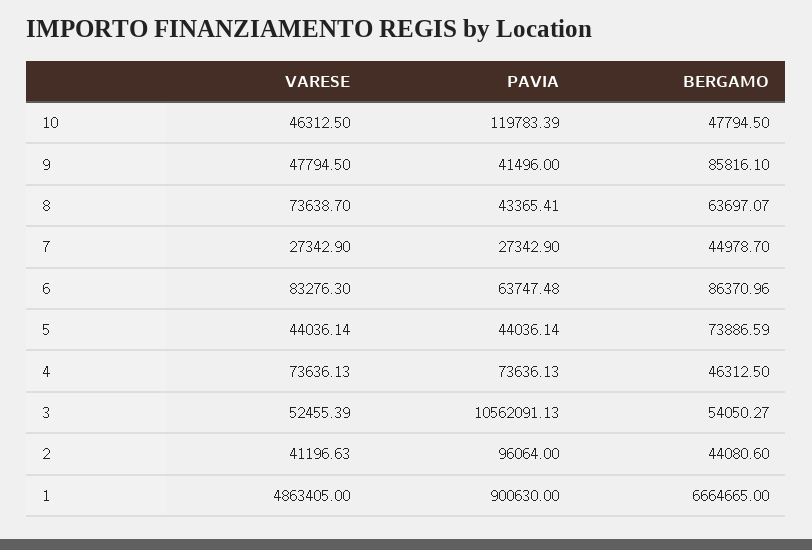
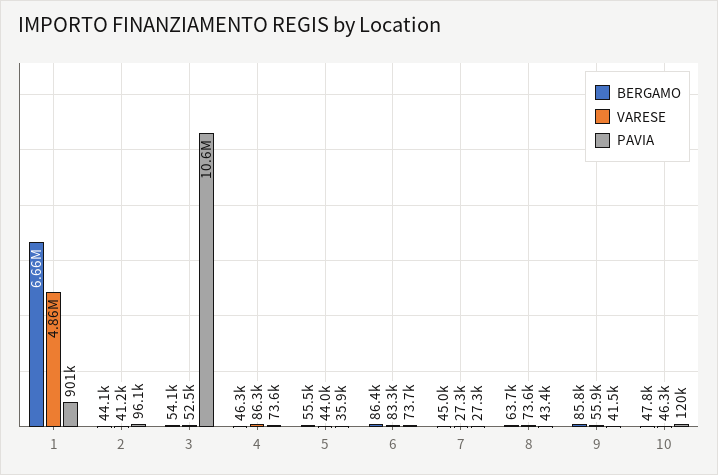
VARESE, 9: 47794.5 -> 55900
PAVIA, 6: 63747.48 -> 73700
PAVIA, 5: 44036.14 -> 35900
BERGAMO, 5: 73886.59 -> 55500
VARESE, 4: 73636.13 -> 86300

